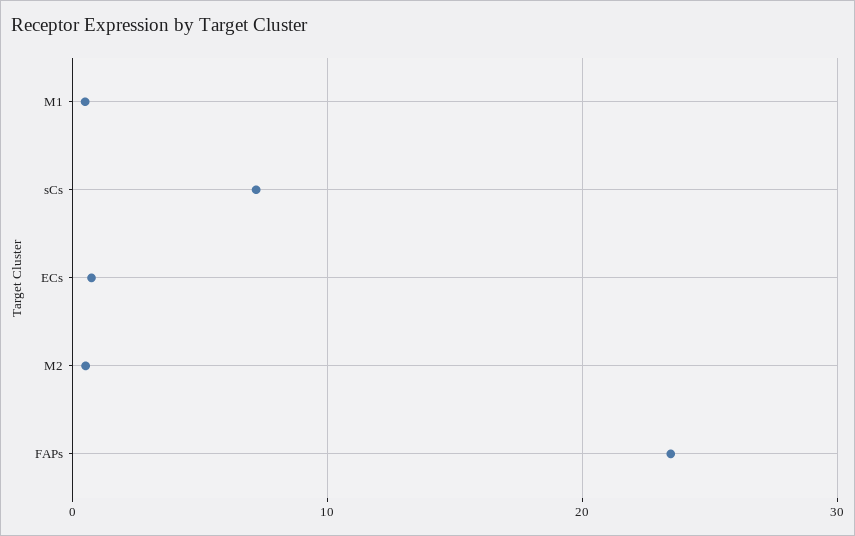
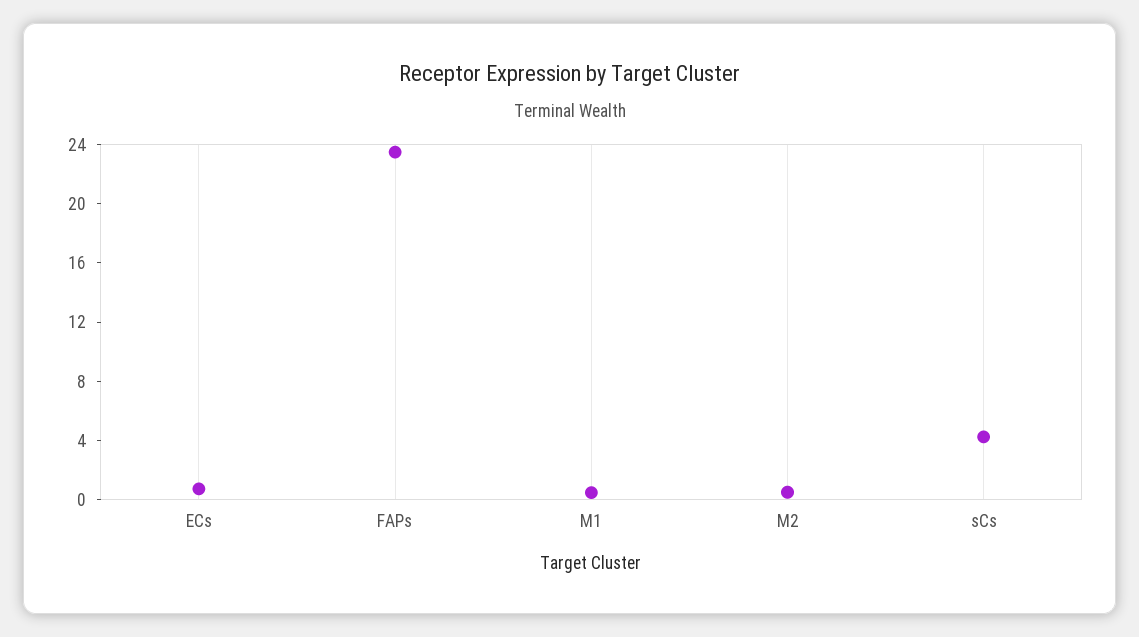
sCs: 7 -> 4

